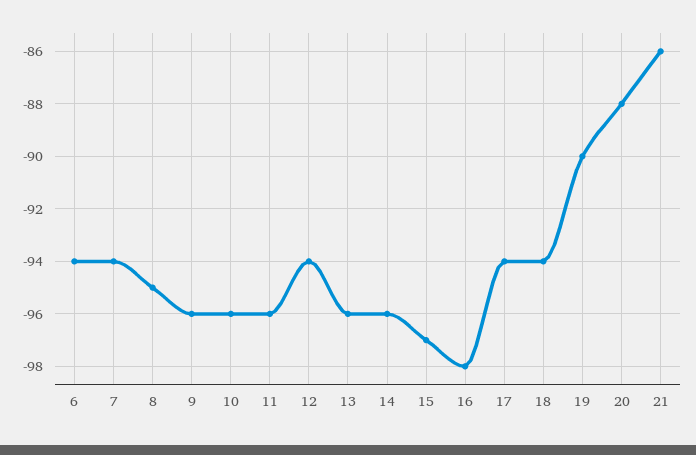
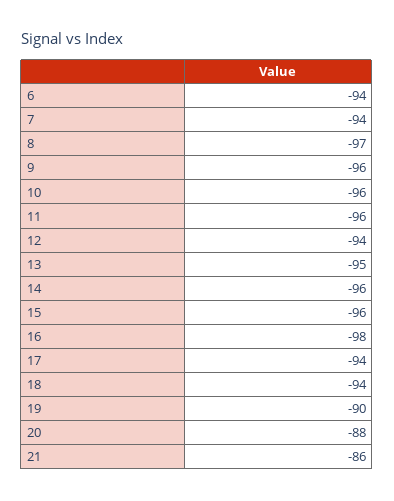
8: -95 -> -97
13: -96 -> -95
15: -97 -> -96

